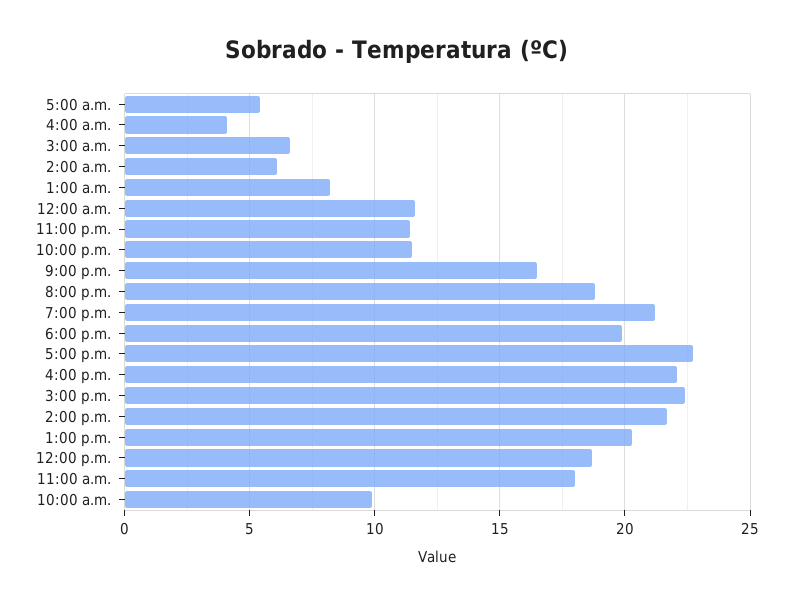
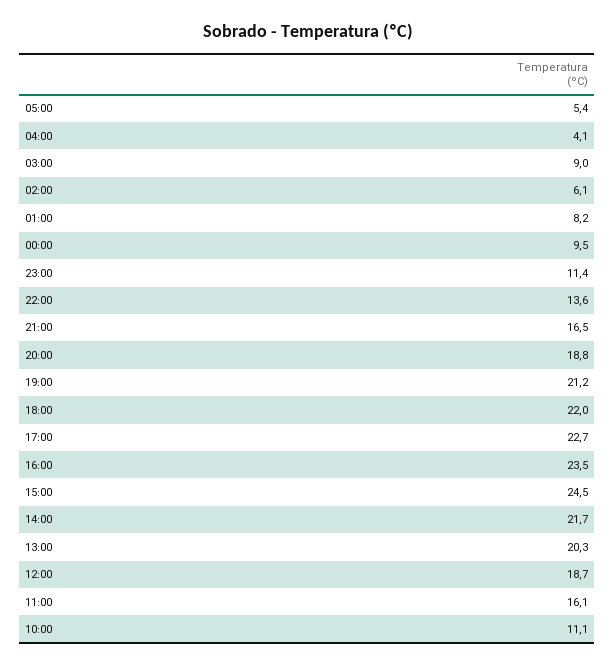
3:00 a.m.: 6.5 -> 9
12:00 a.m.: 11.5 -> 9.5
10:00 p.m.: 11.5 -> 13.6
6:00 p.m.: 20 -> 22
4:00 p.m.: 22 -> 23.5
3:00 p.m.: 22.5 -> 24.5
11:00 a.m.: 18 -> 16.1
10:00 a.m.: 10 -> 11.1

